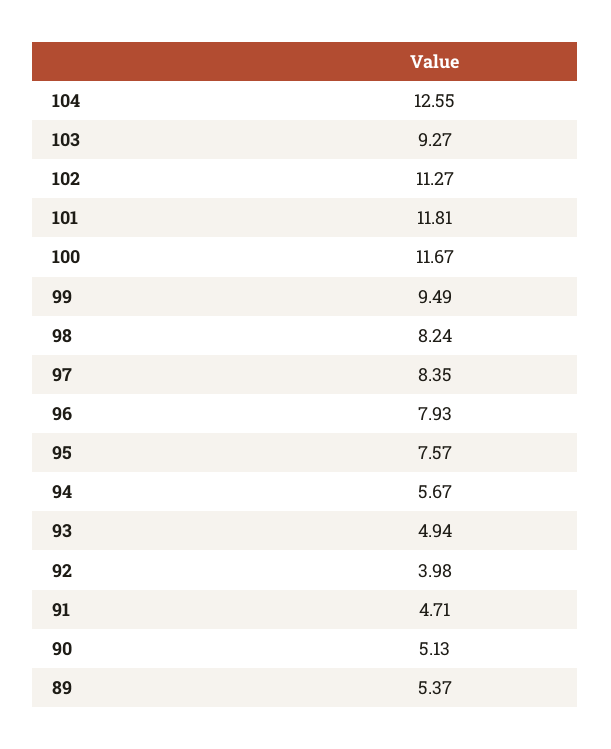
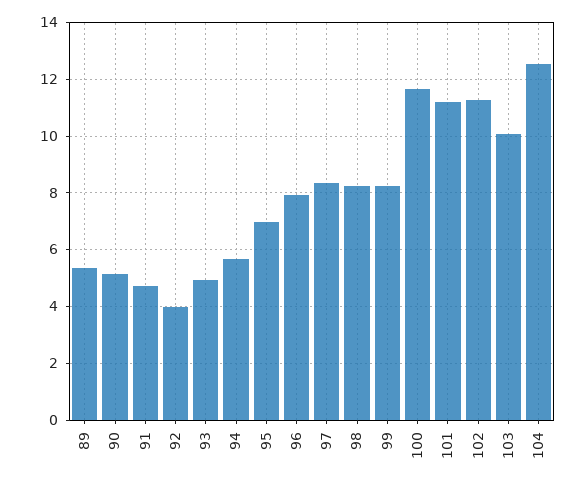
103: 9.27 -> 10
101: 11.81 -> 11.25
99: 9.49 -> 8.25
95: 7.57 -> 7

